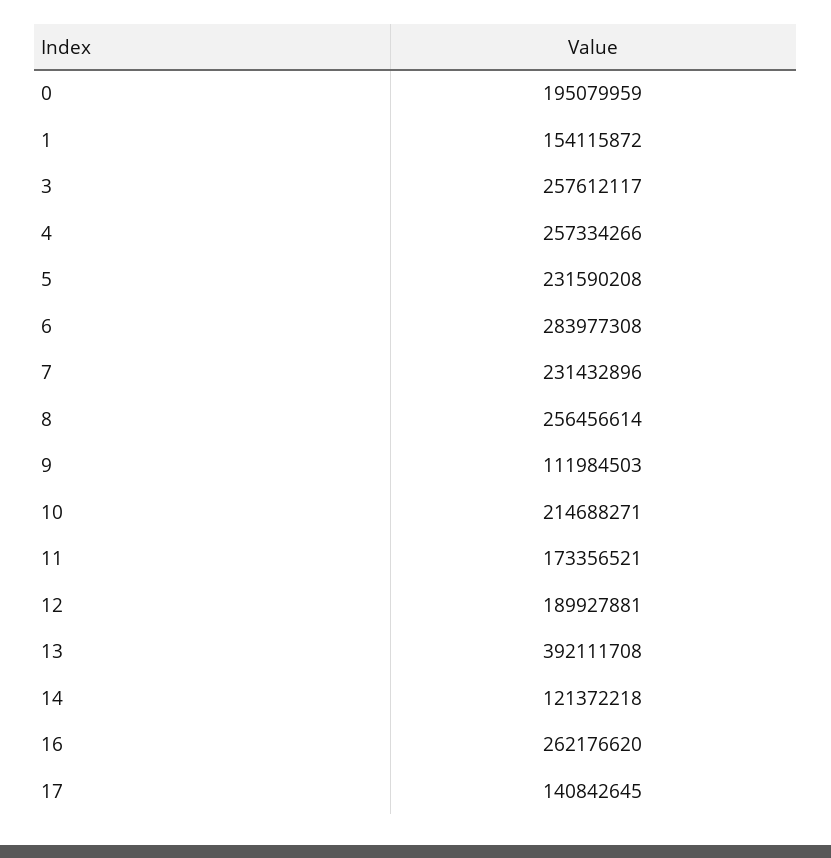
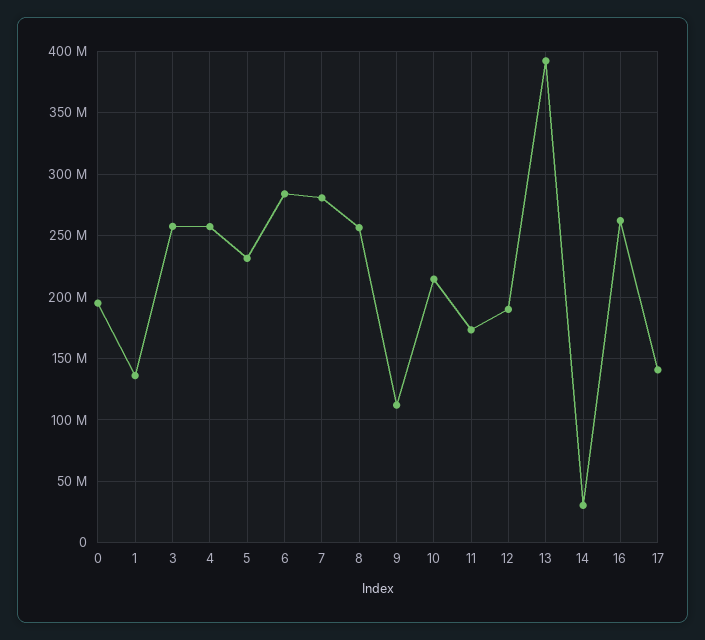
1: 154115872 -> 135000000
7: 231432896 -> 280000000
14: 121372218 -> 30000000

